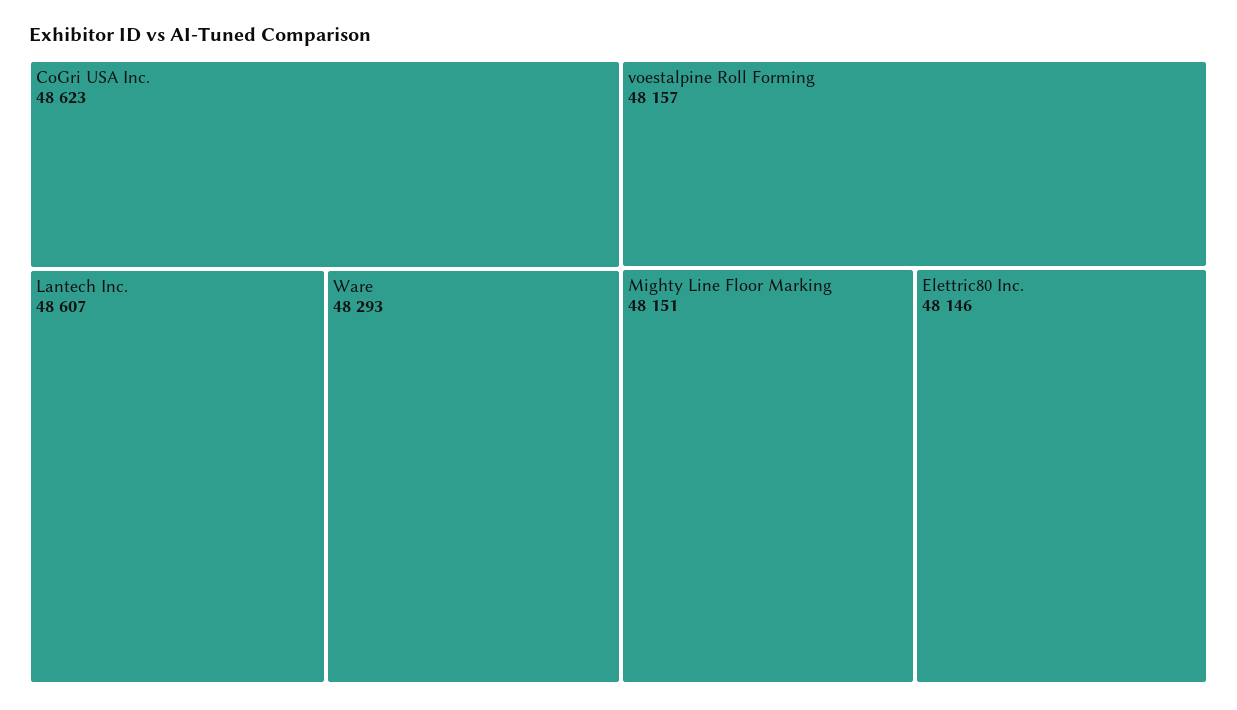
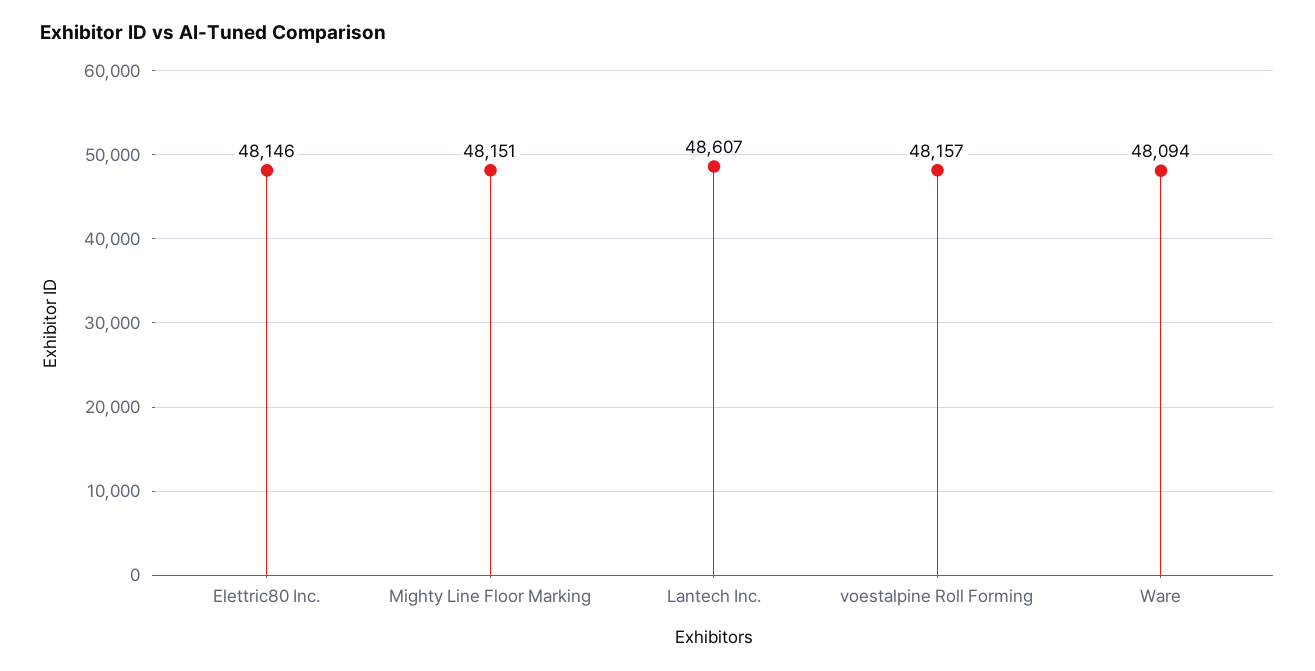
CoGri USA Inc.: 48623 -> none
Ware: 48293 -> 48094

